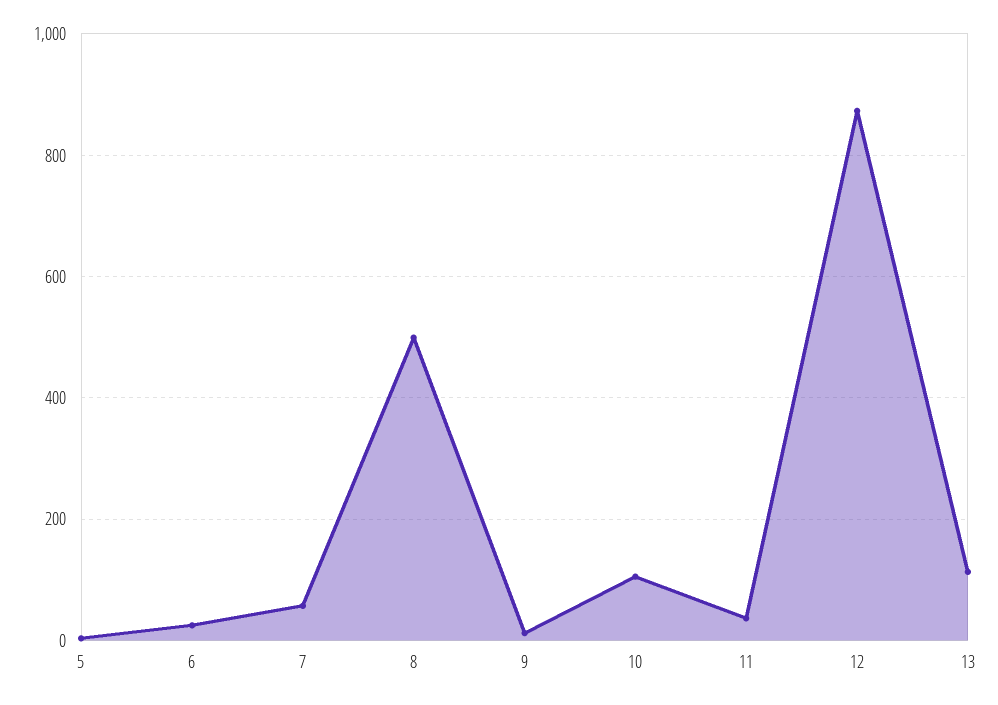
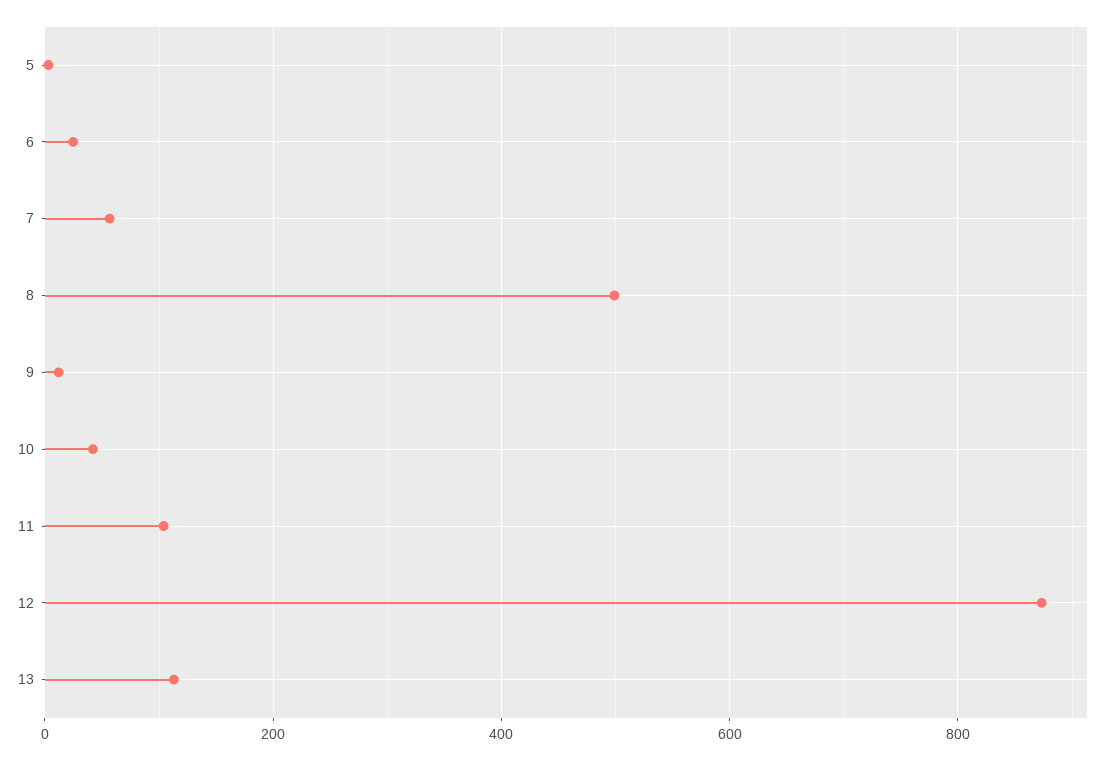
10: 100 -> 40
11: 40 -> 100

